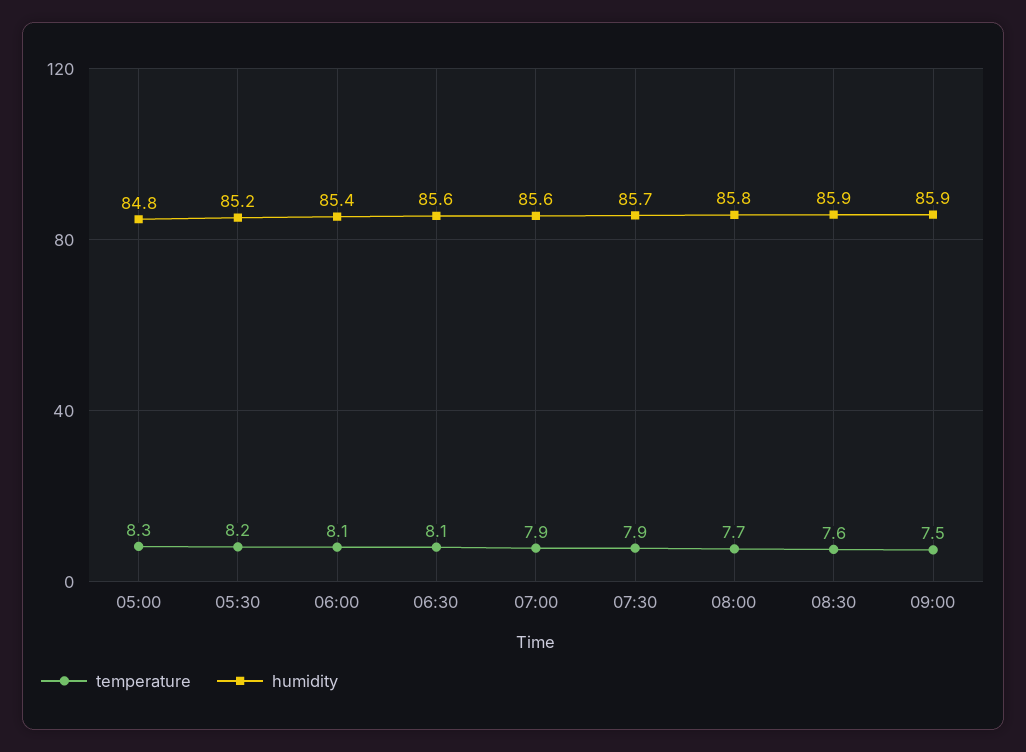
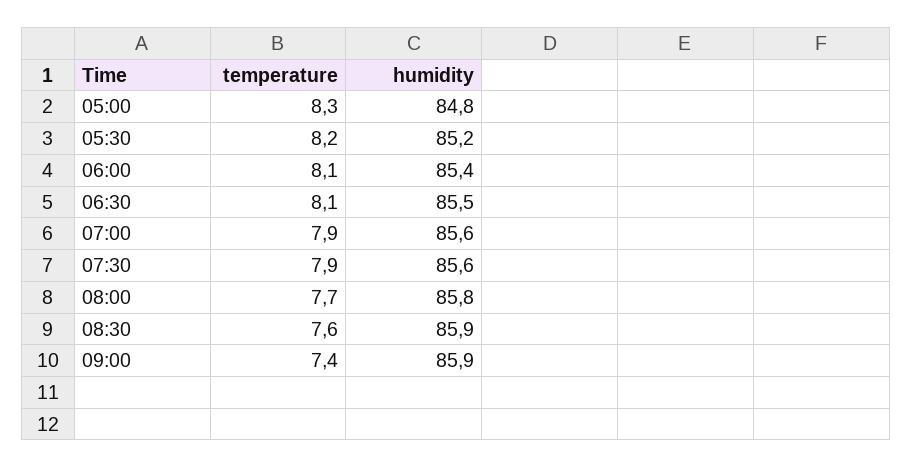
humidity, 06:30: 85.6 -> 85.5
humidity, 07:30: 85.7 -> 85.6
temperature, 09:00: 7.5 -> 7.4

